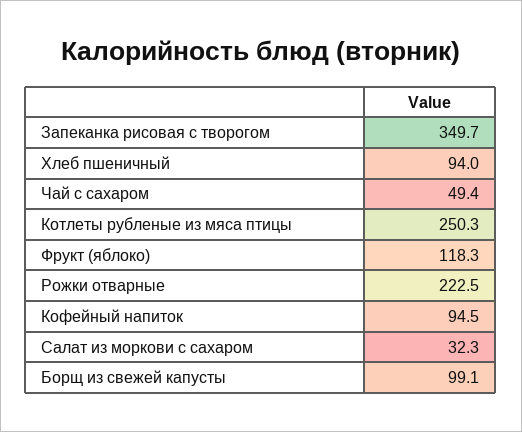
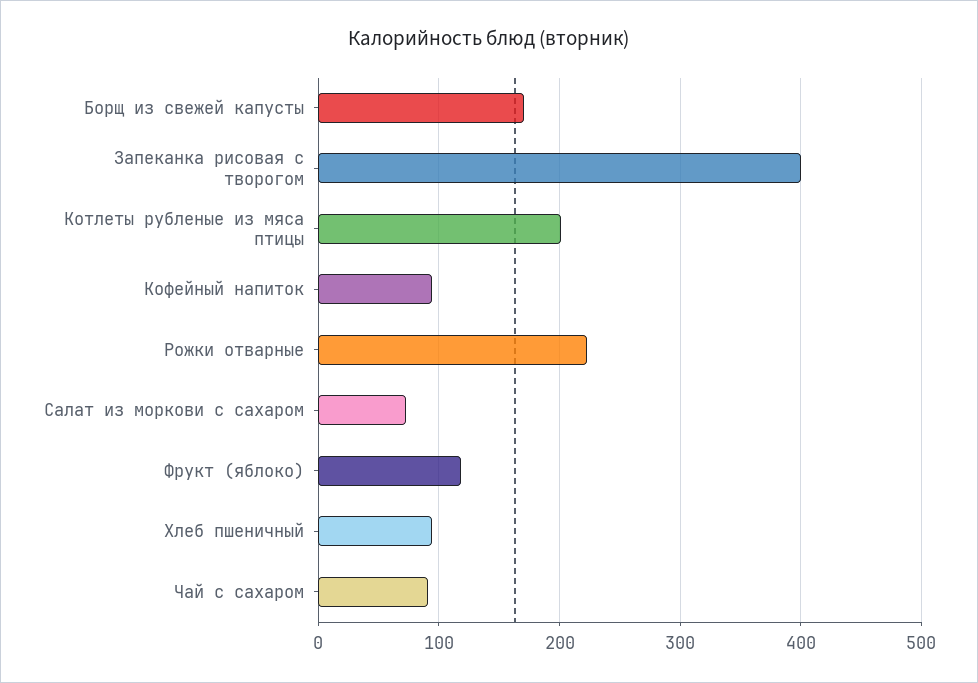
Запеканка рисовая с творогом: 349.7 -> 400
Чай с сахаром: 49.4 -> 90
Котлеты рубленые из мяса птицы: 250.3 -> 200
Салат из моркови с сахаром: 32.3 -> 70
Борщ из свежей капусты: 99.1 -> 170

